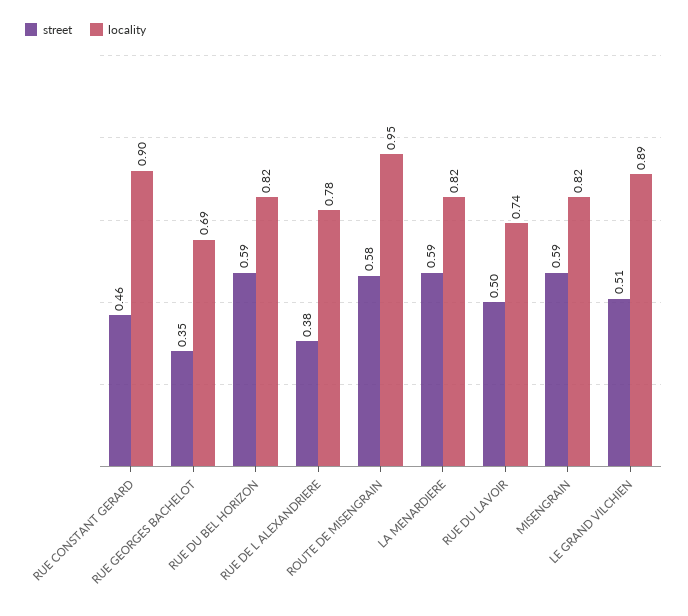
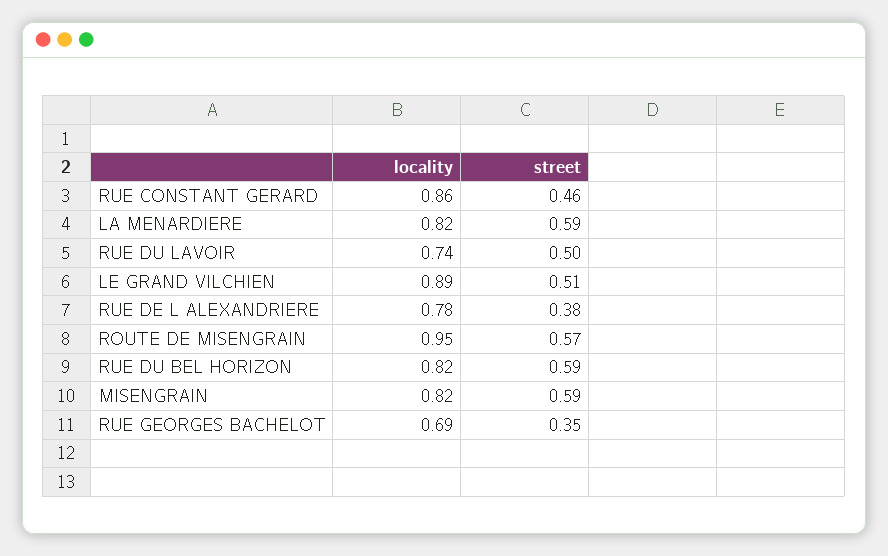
locality, RUE CONSTANT GERARD: 0.9 -> 0.86
street, ROUTE DE MISENGRAIN: 0.58 -> 0.57

